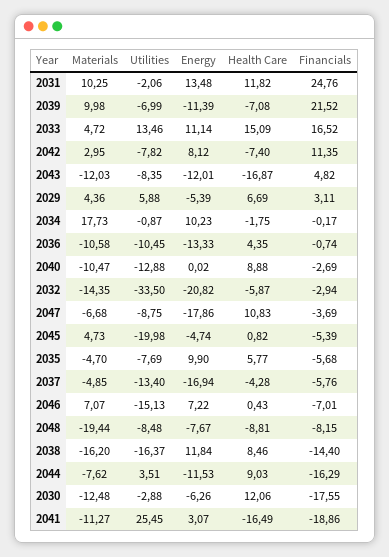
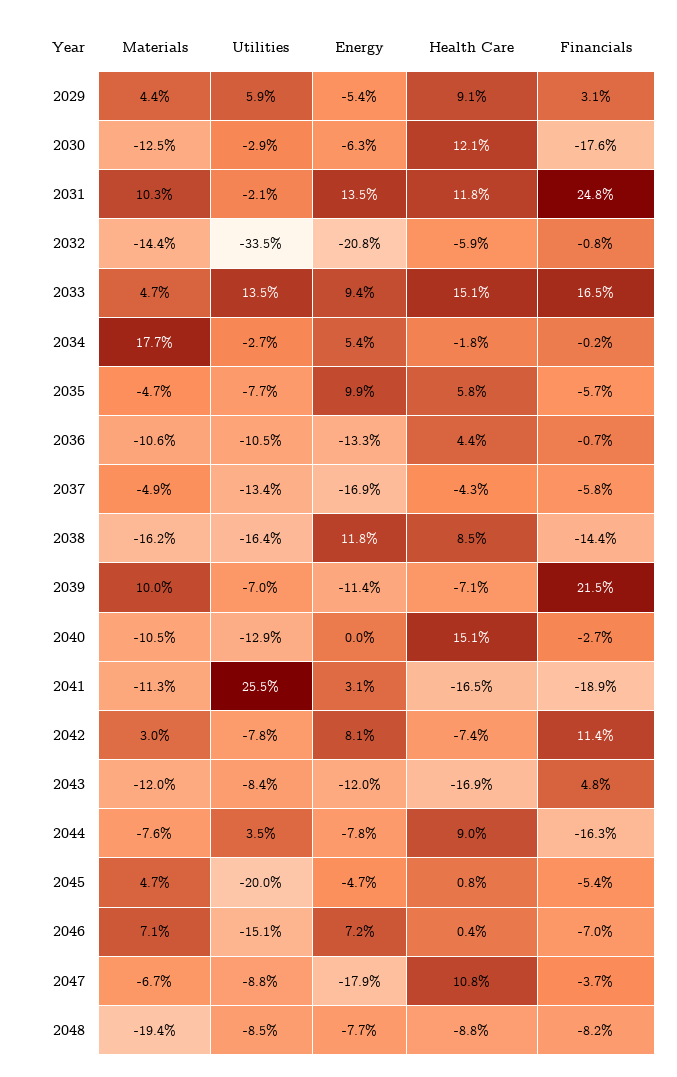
Energy, 2033: 11.14 -> 9.4
Health Care, 2029: 6.69 -> 9.1
Utilities, 2034: -0.87 -> -2.7
Energy, 2034: 10.23 -> 5.4
Health Care, 2040: 8.88 -> 15.1
Financials, 2032: -2.94 -> -0.8
Energy, 2044: -11.53 -> -7.8

